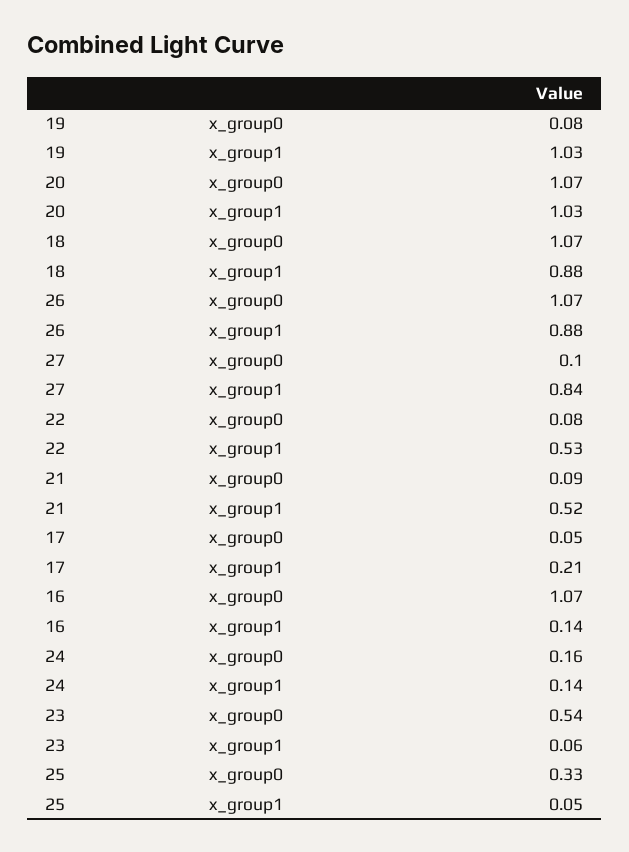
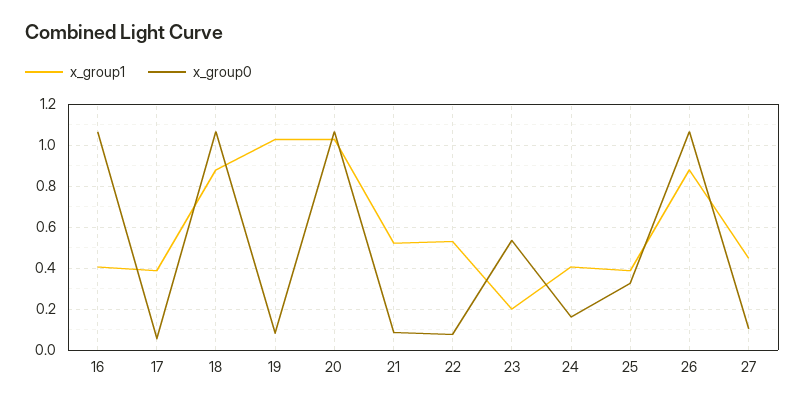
x_group1, 27: 0.84 -> 0.45
x_group1, 17: 0.21 -> 0.4
x_group1, 16: 0.14 -> 0.4
x_group1, 24: 0.14 -> 0.4
x_group1, 23: 0.06 -> 0.2
x_group1, 25: 0.05 -> 0.4

